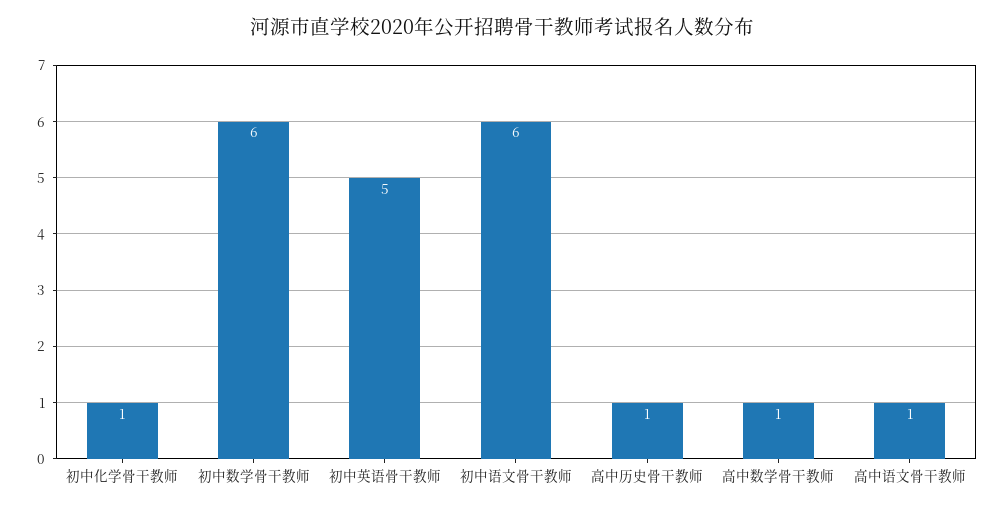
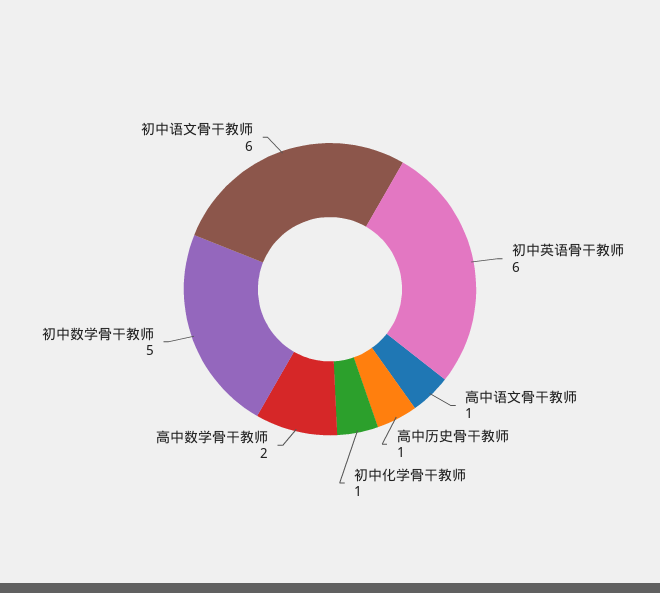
初中数学骨干教师: 6 -> 5
初中英语骨干教师: 5 -> 6
高中数学骨干教师: 1 -> 2

